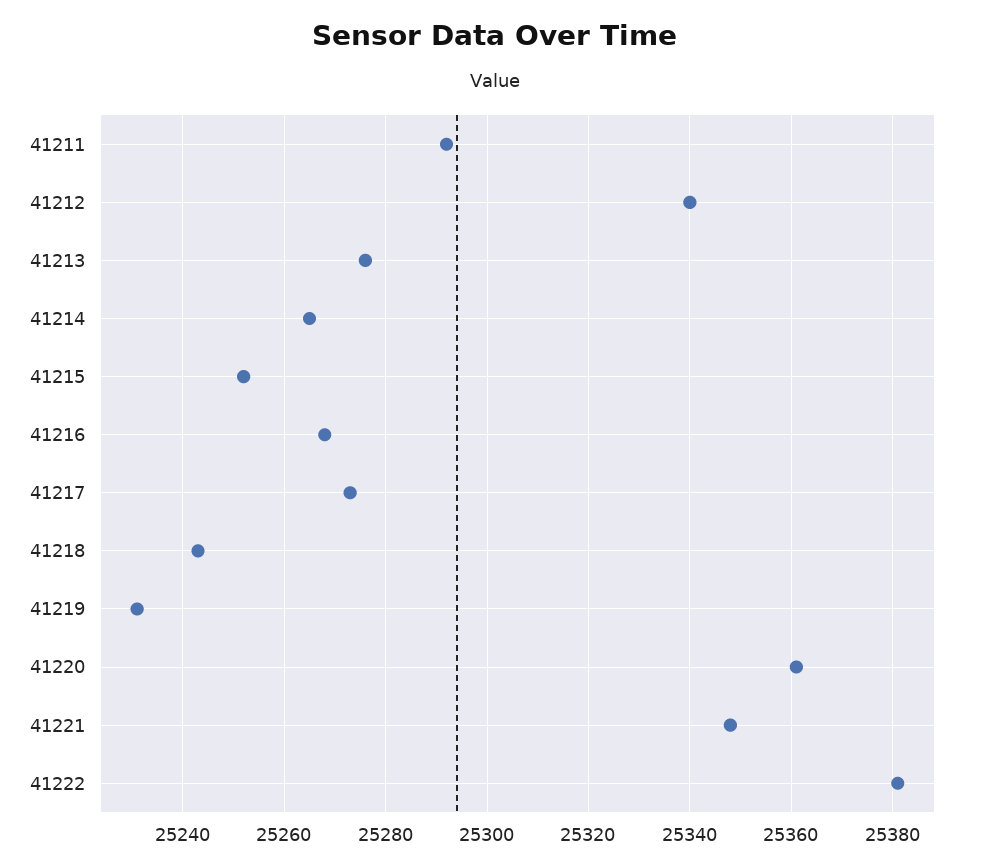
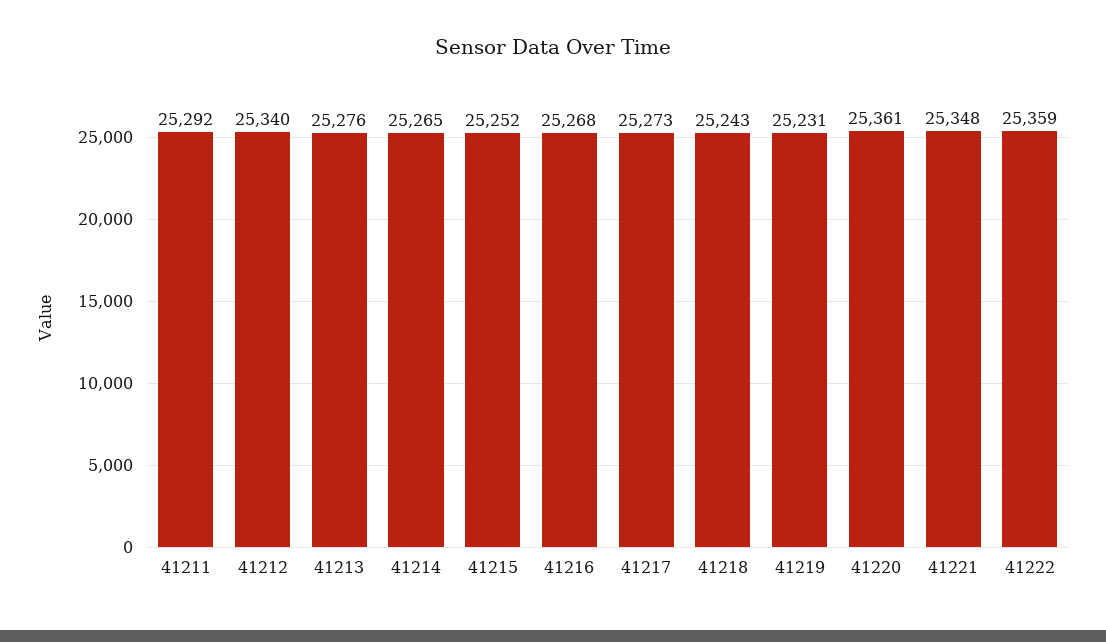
41222: 25380 -> 25359

